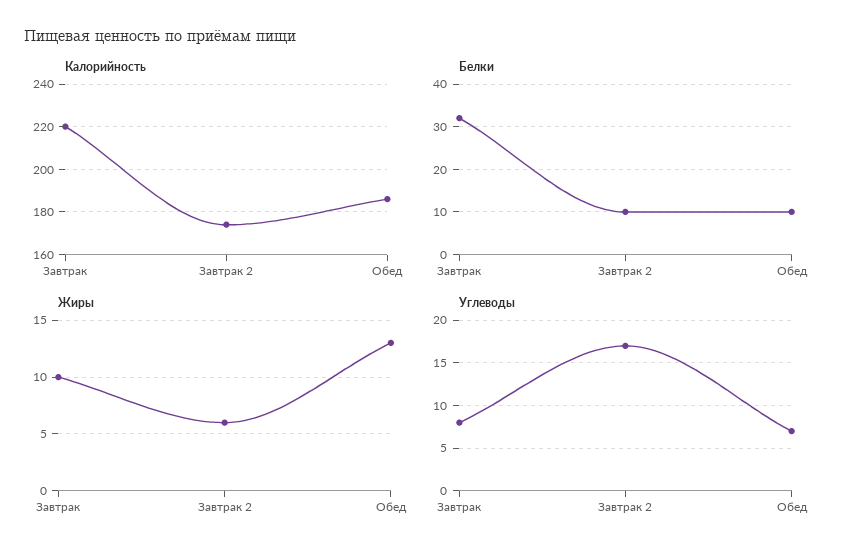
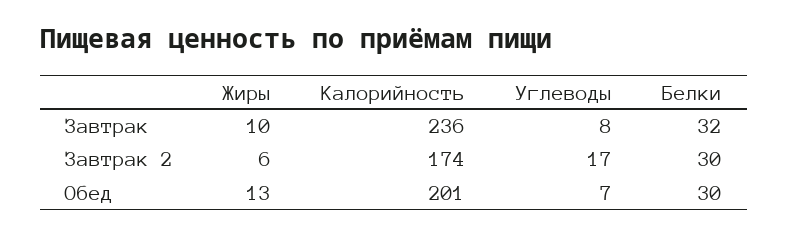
Калорийность, Завтрак: 220 -> 236
Калорийность, Обед: 185 -> 201
Белки, Завтрак 2: 10 -> 30
Белки, Обед: 10 -> 30

